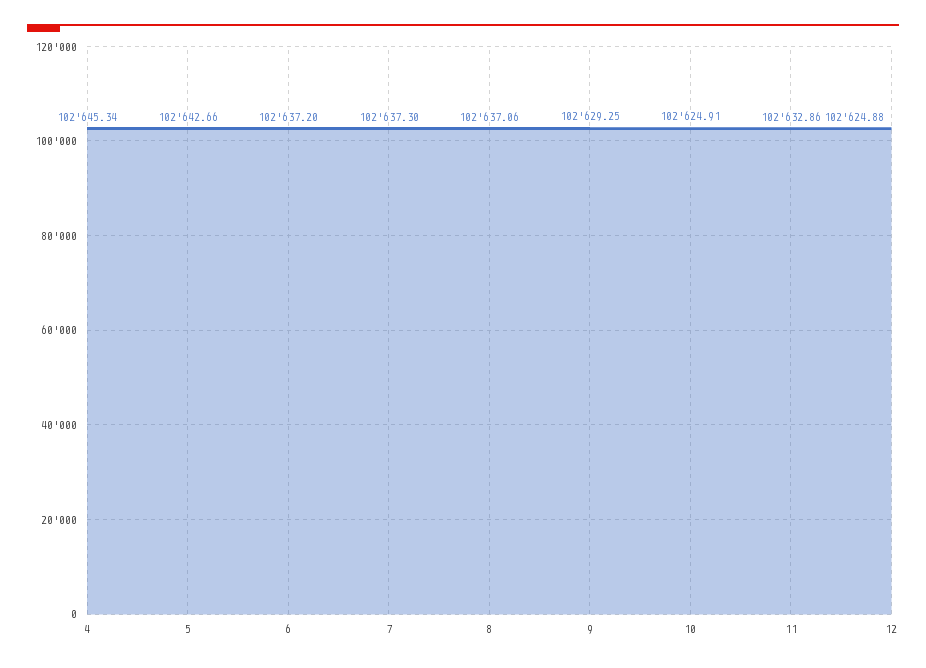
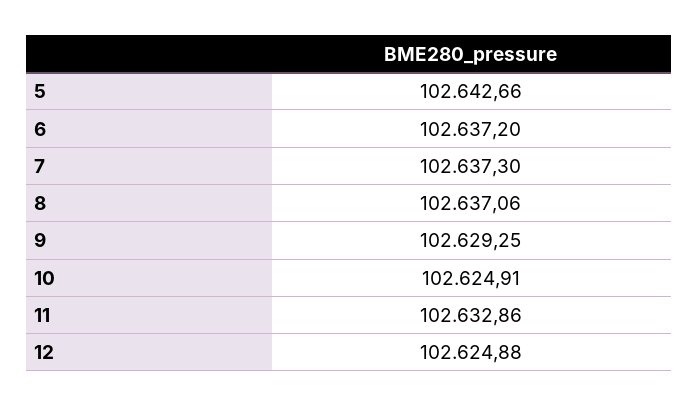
4: 102645.34 -> none

